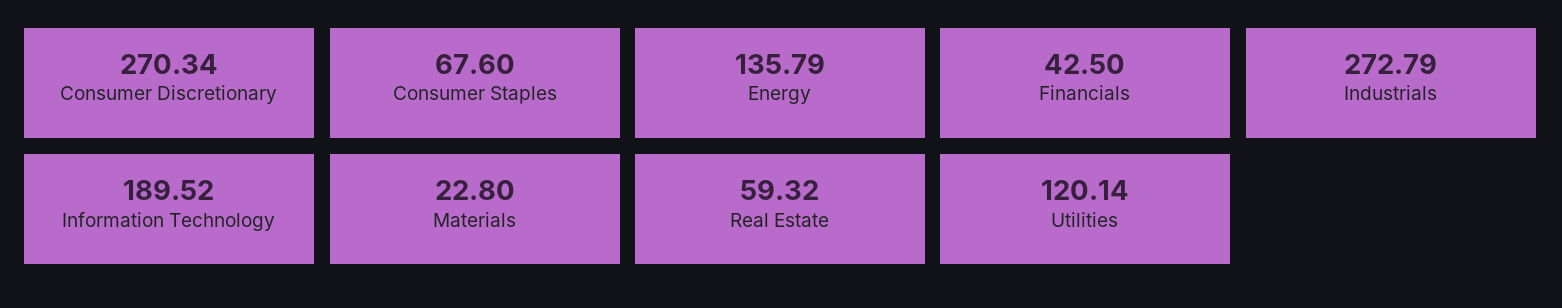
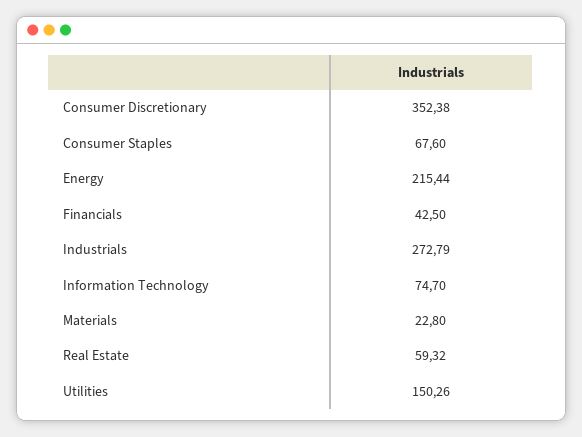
Consumer Discretionary: 270.34 -> 352.38
Energy: 135.79 -> 215.44
Information Technology: 189.52 -> 74.7
Utilities: 120.14 -> 150.26

